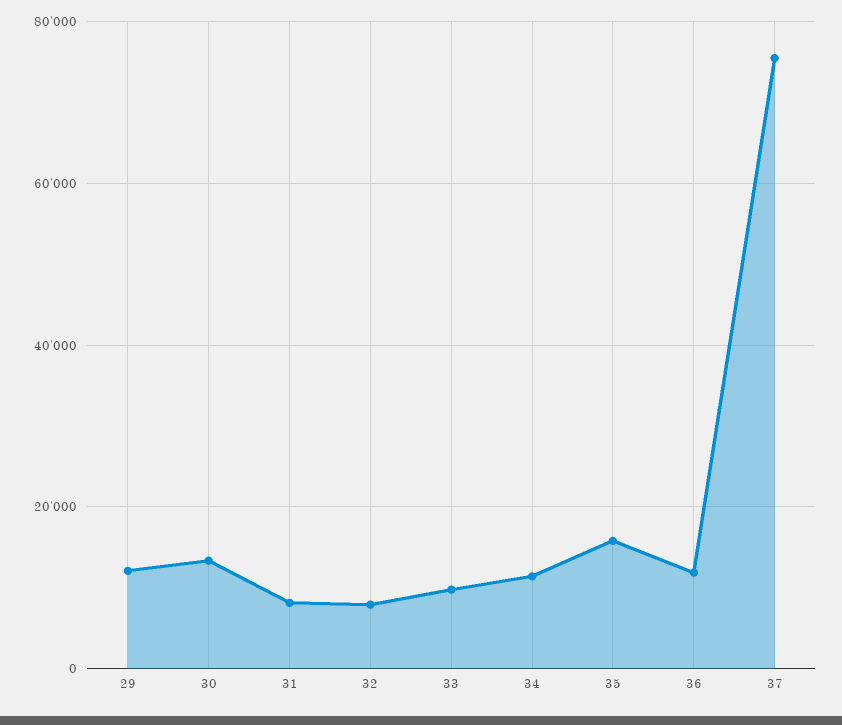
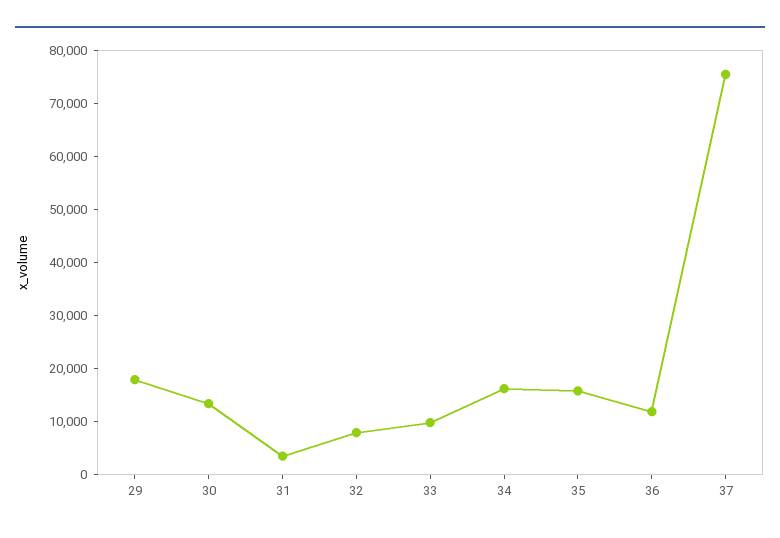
29: 12000 -> 18000
31: 8000 -> 4000
34: 12000 -> 16000

